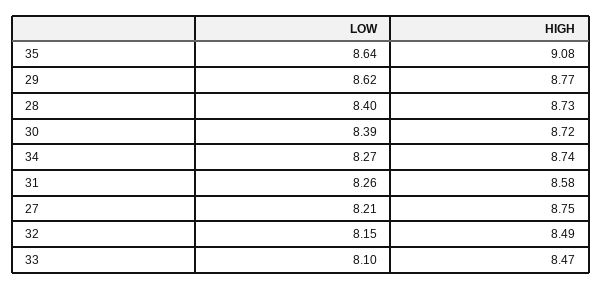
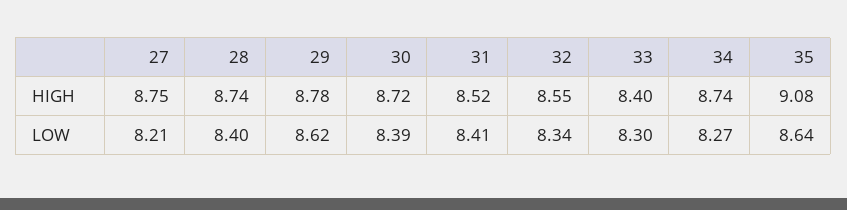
HIGH, 29: 8.77 -> 8.78
HIGH, 28: 8.73 -> 8.74
LOW, 31: 8.26 -> 8.41
HIGH, 31: 8.58 -> 8.52
LOW, 32: 8.15 -> 8.34
HIGH, 32: 8.49 -> 8.55
LOW, 33: 8.1 -> 8.3
HIGH, 33: 8.47 -> 8.4

